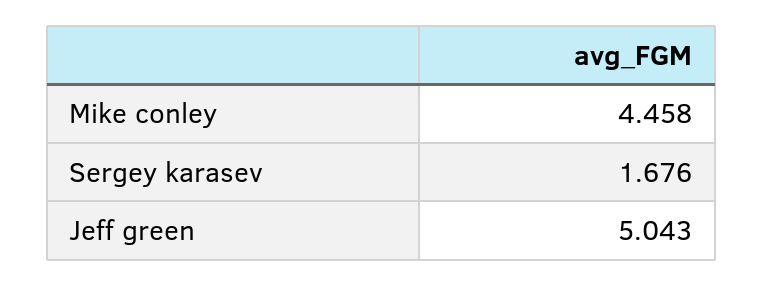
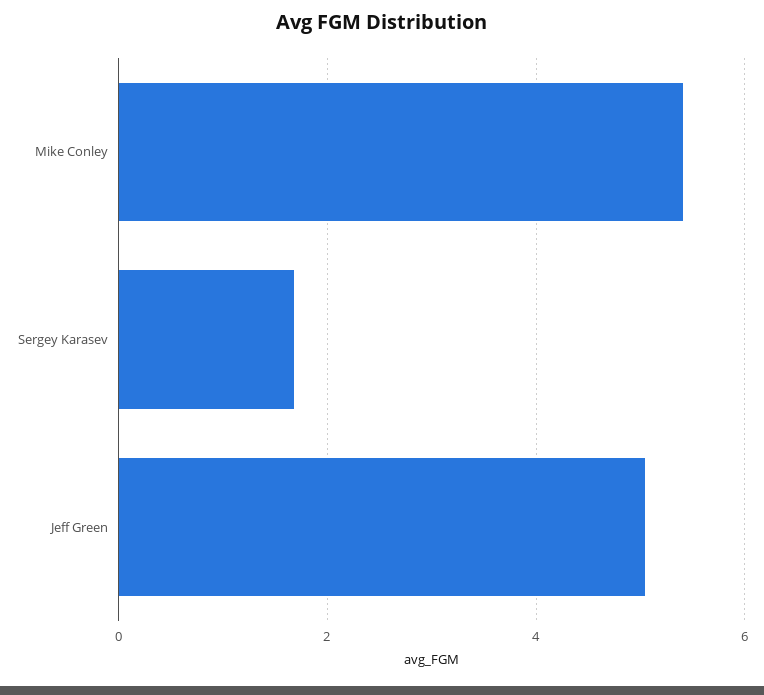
Mike conley: 4.458 -> 5.4

